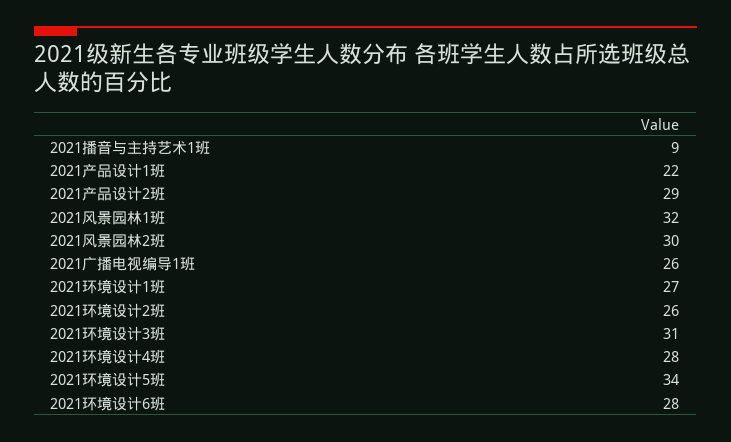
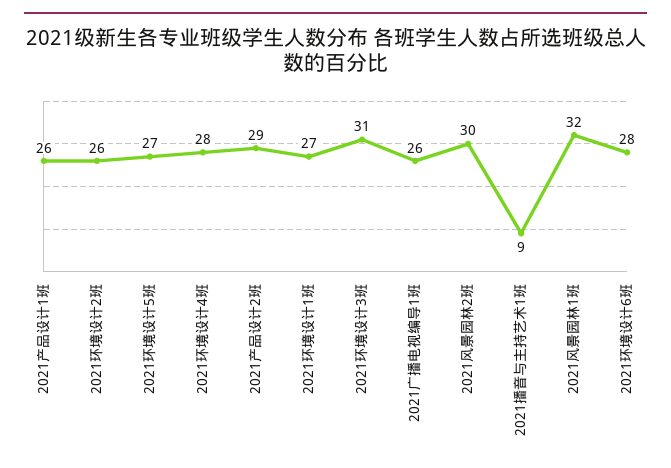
2021产品设计1班: 22 -> 26
2021环境设计5班: 34 -> 27

